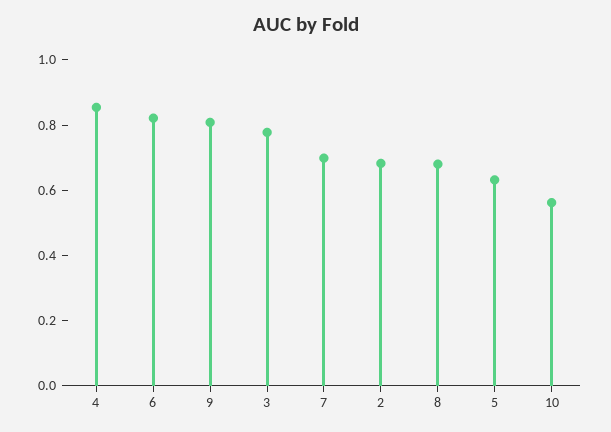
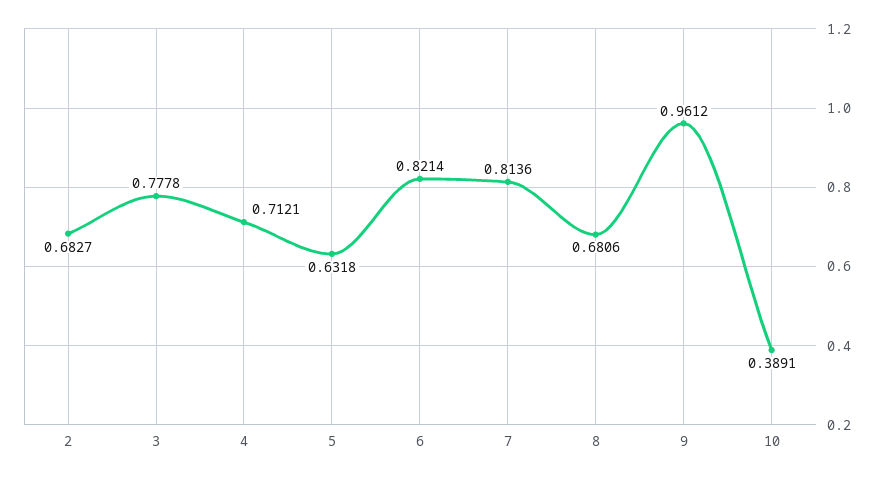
4: 0.85 -> 0.7121
9: 0.8 -> 0.9612
7: 0.7 -> 0.8136
10: 0.55 -> 0.3891

